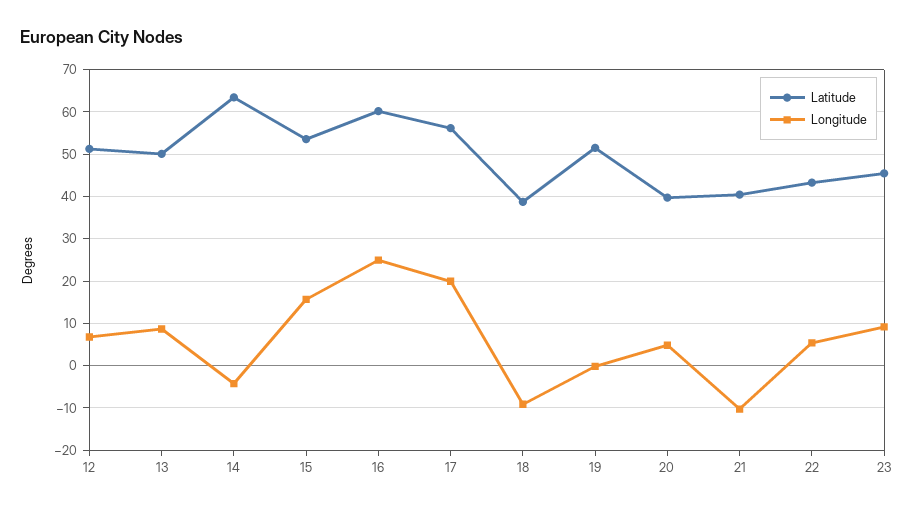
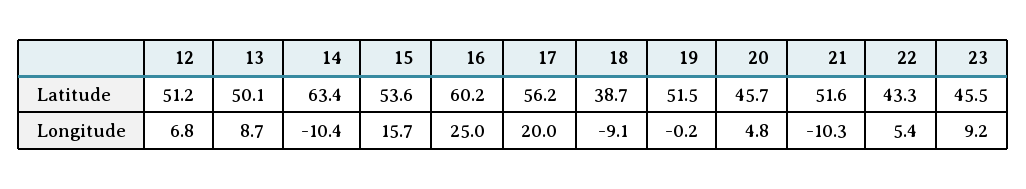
Longitude, 14: -4 -> -10.4
Latitude, 20: 40 -> 45.7
Latitude, 21: 40 -> 51.6

